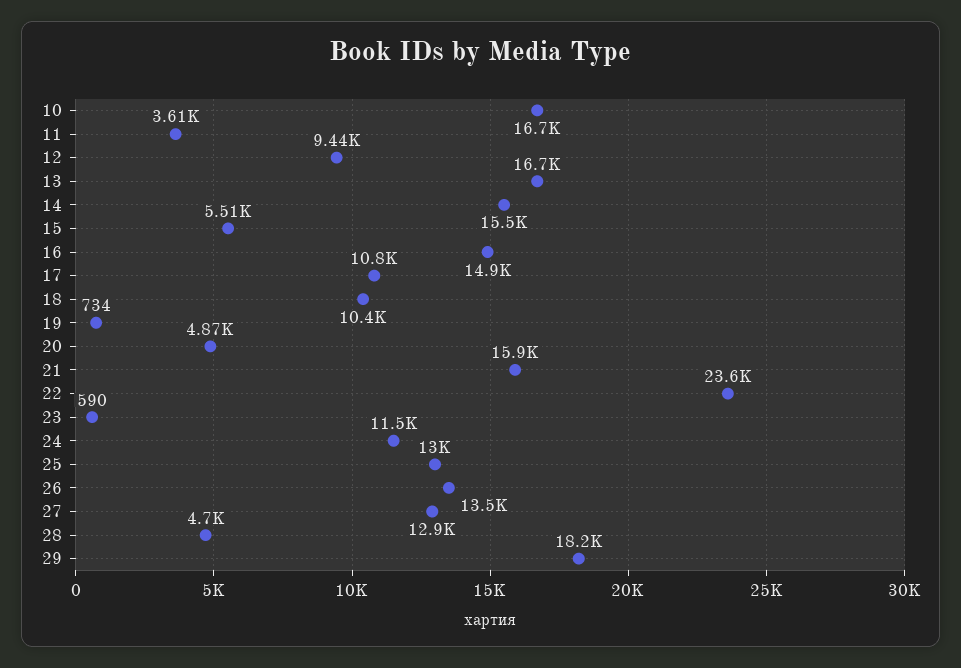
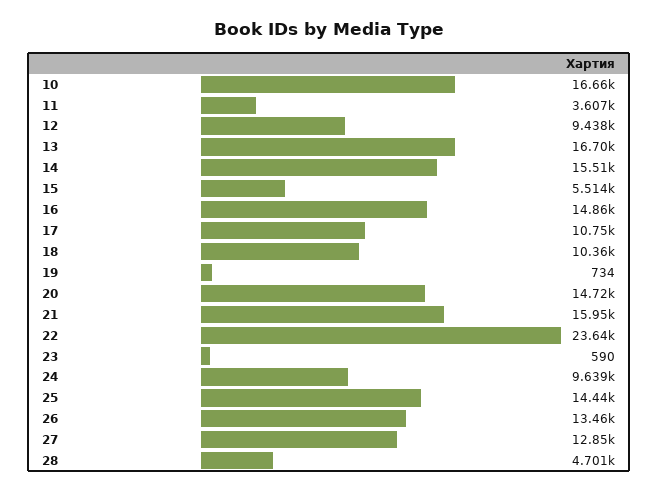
20: 4870 -> 14720
24: 11500 -> 9639
25: 13000 -> 14440
29: 18200 -> none

